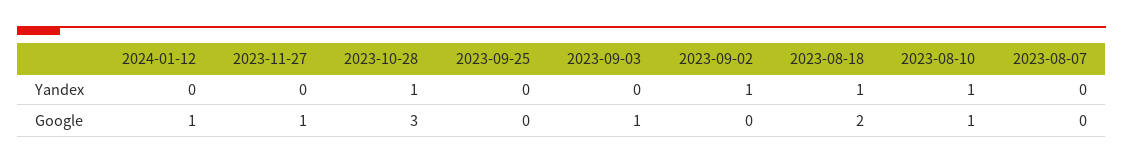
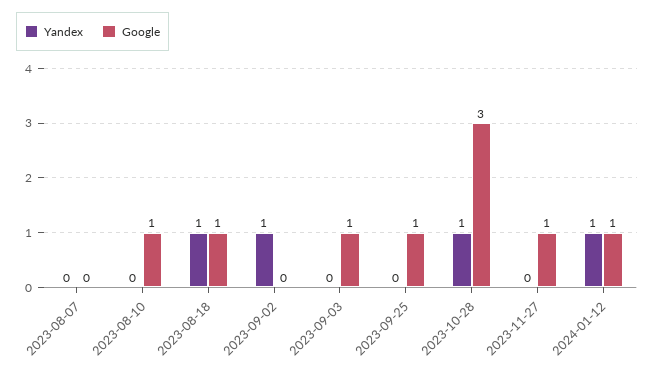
Yandex, 2024-01-12: 0 -> 1
Yandex, 2023-08-10: 1 -> 0
Google, 2023-09-25: 0 -> 1
Google, 2023-08-18: 2 -> 1

